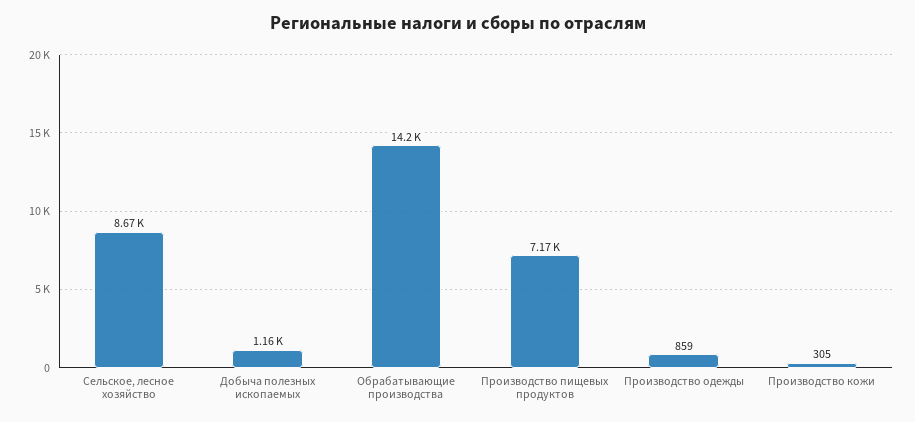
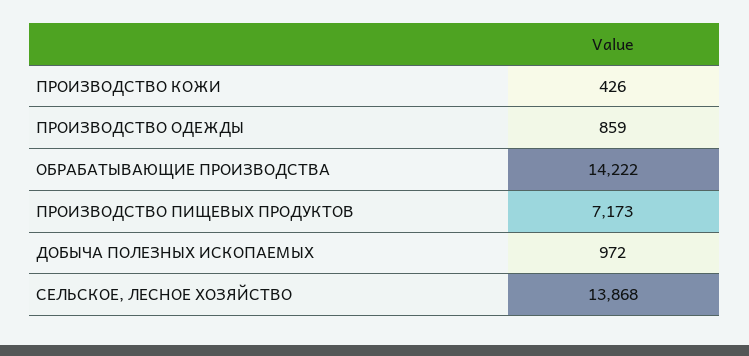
Сельское, лесное хозяйство: 8670 -> 13868
Добыча полезных ископаемых: 1160 -> 972
Производство кожи: 305 -> 426

